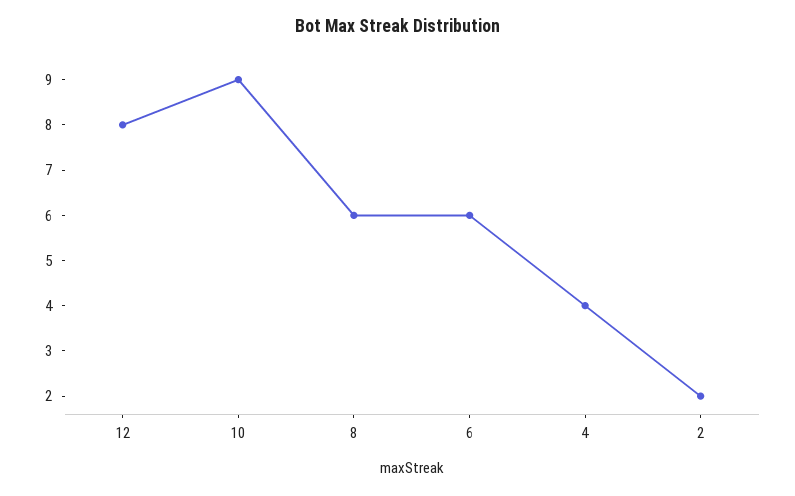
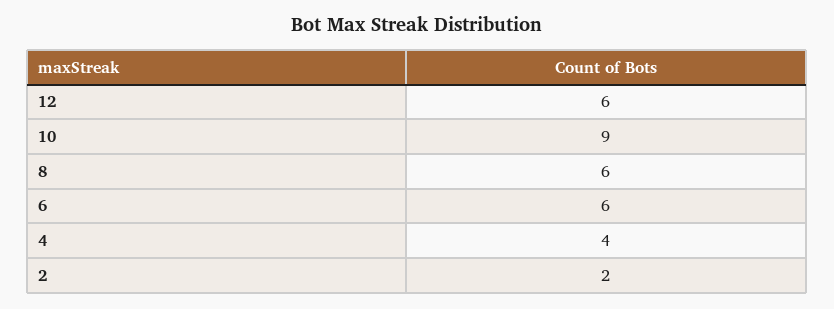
12: 8 -> 6

